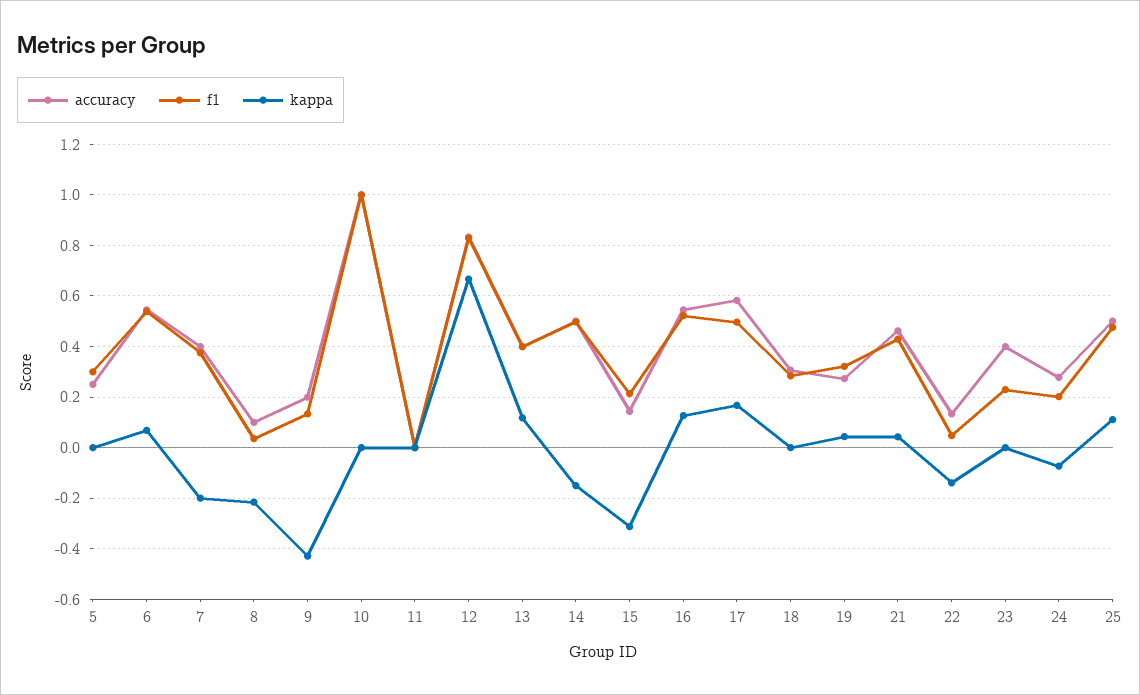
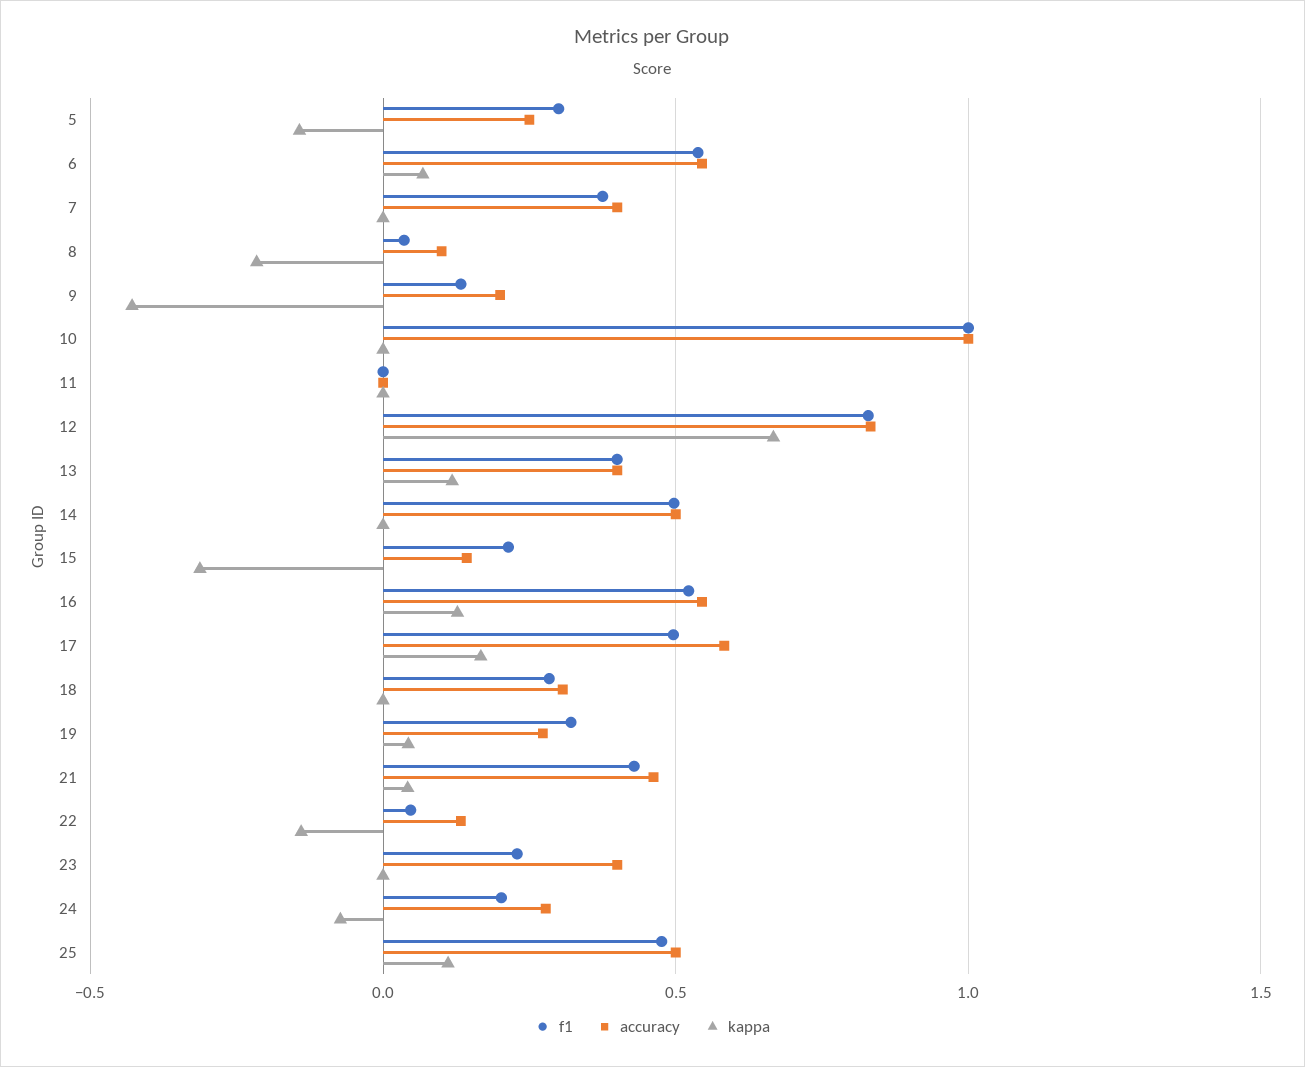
kappa, 5: 0 -> -0.15
kappa, 7: -0.2 -> 0
kappa, 14: -0.15 -> 0

